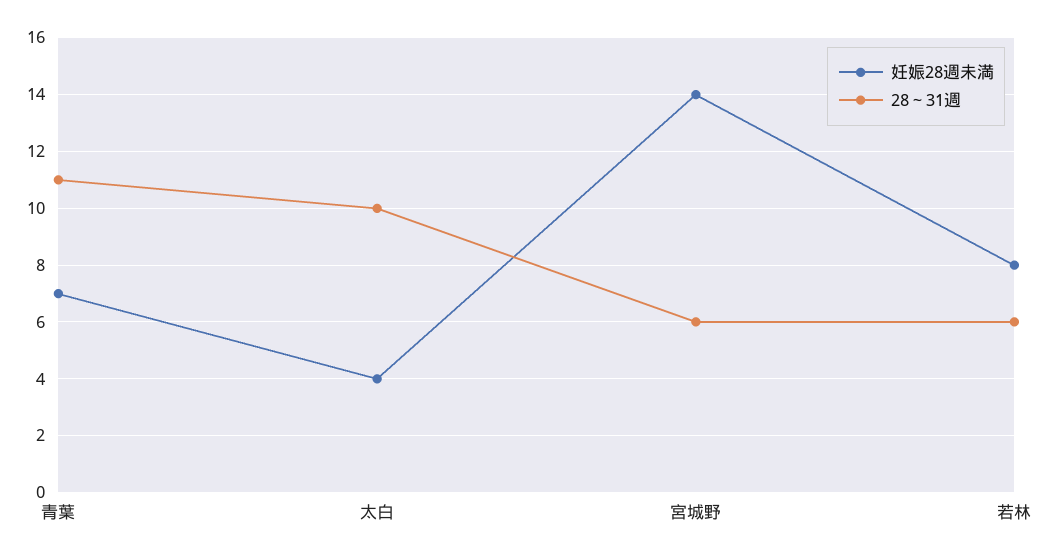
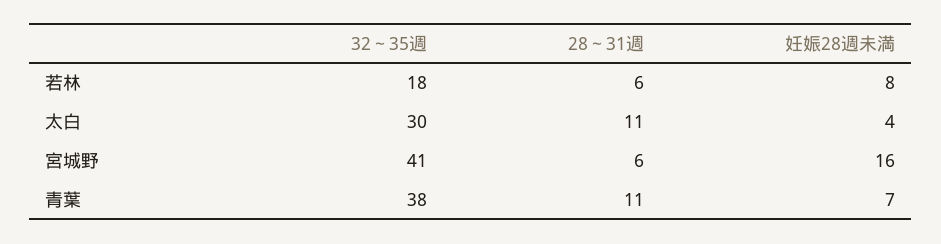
28～31週, 太白: 10 -> 11
妊娠28週未満, 宮城野: 14 -> 16
32～35週, 若林: none -> 18
32～35週, 太白: none -> 30
32～35週, 宮城野: none -> 41
32～35週, 青葉: none -> 38

